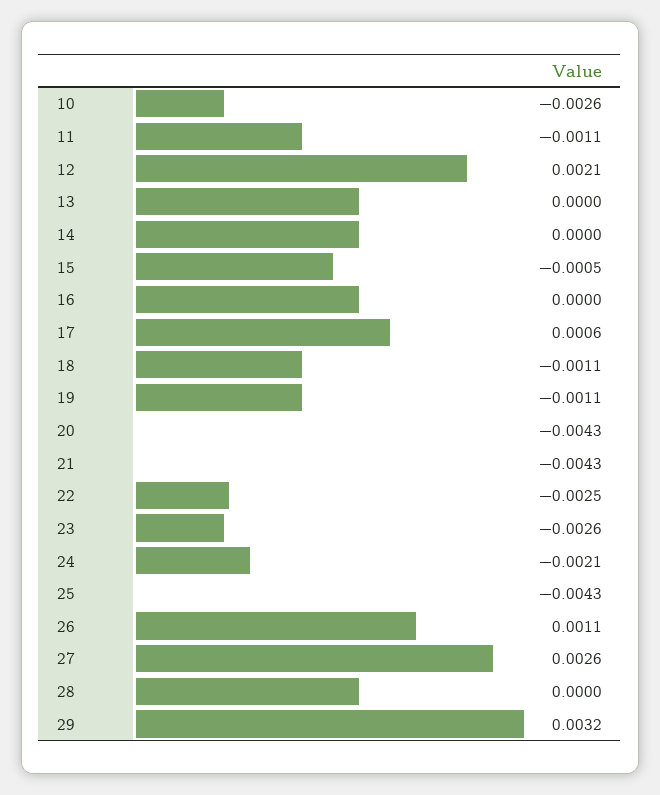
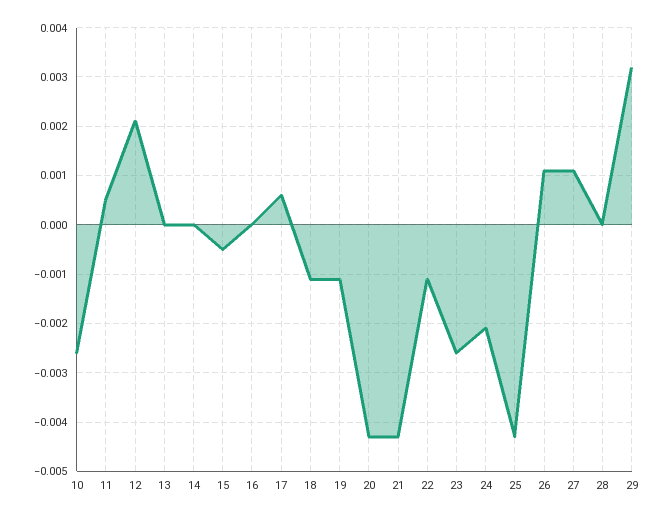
11: -0.0011 -> 0.0005
22: -0.0025 -> -0.001
27: 0.0026 -> 0.001

